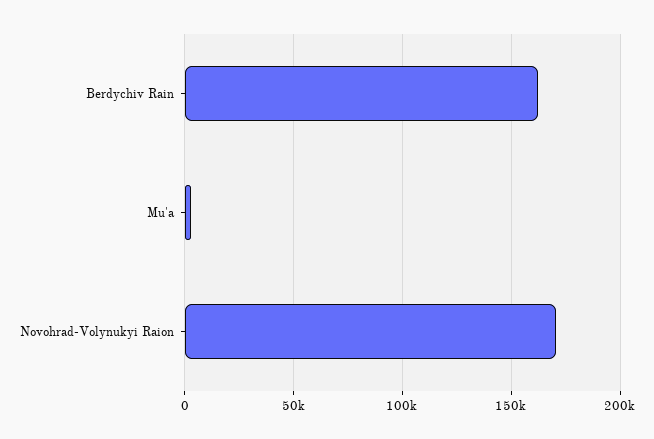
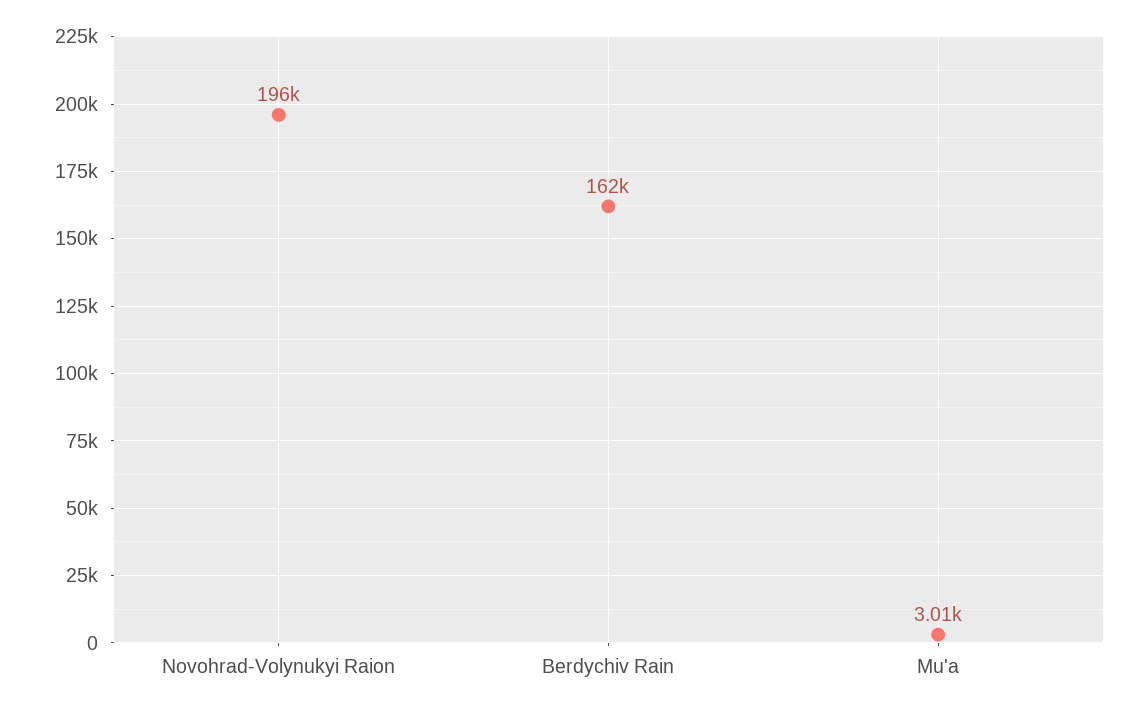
Novohrad-Volynukyi Raion: 170000 -> 196000

